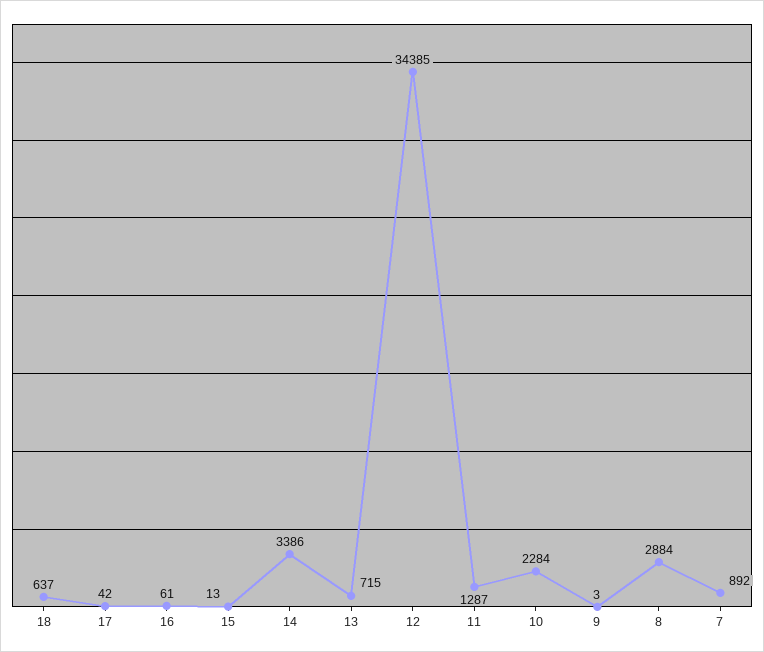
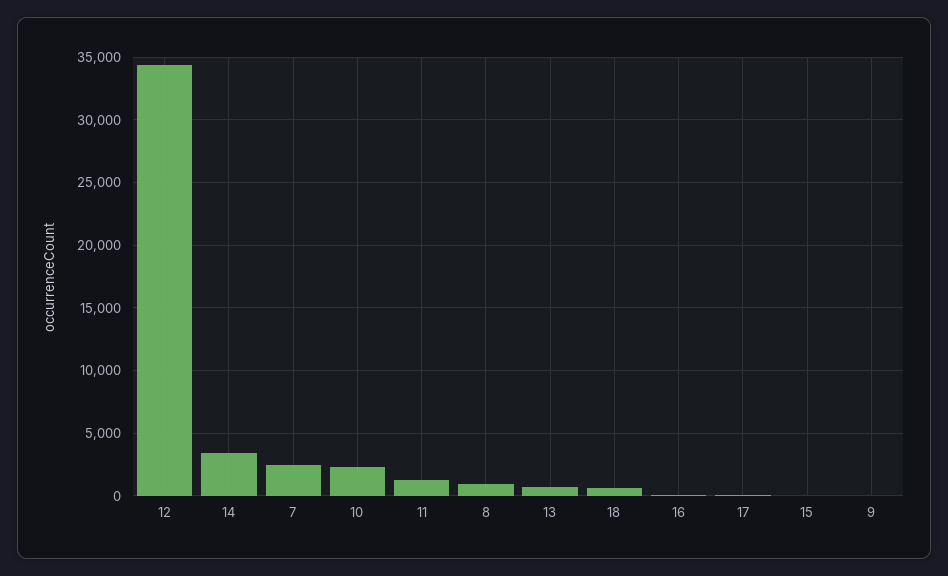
8: 2884 -> 1000
7: 892 -> 2500

